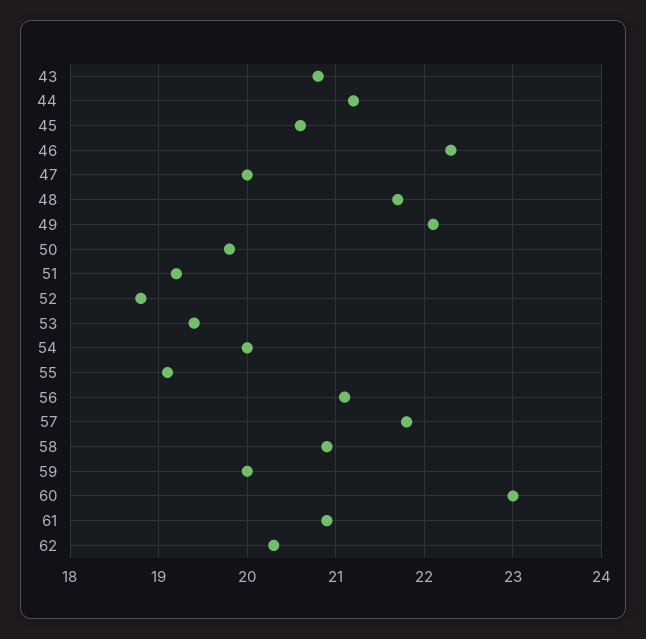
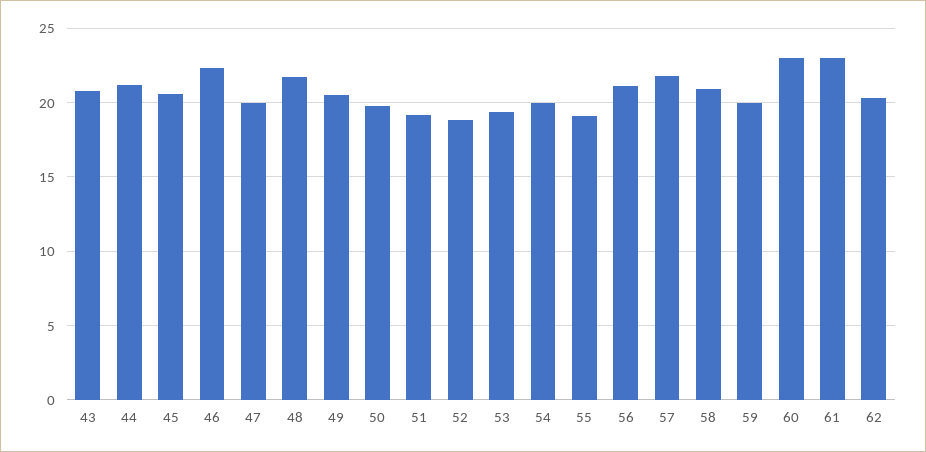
49: 22.1 -> 20.5
61: 20.9 -> 23

